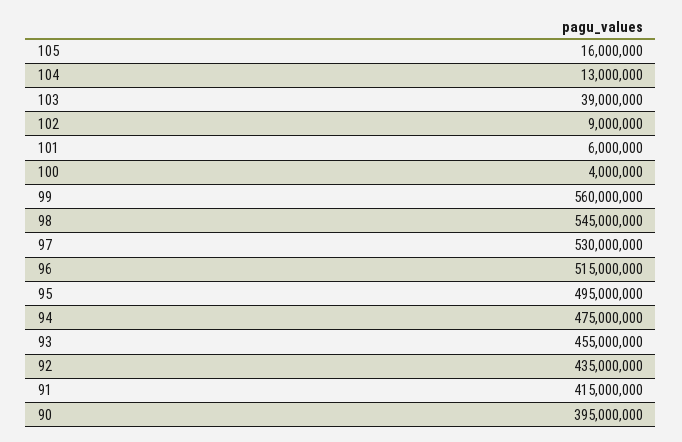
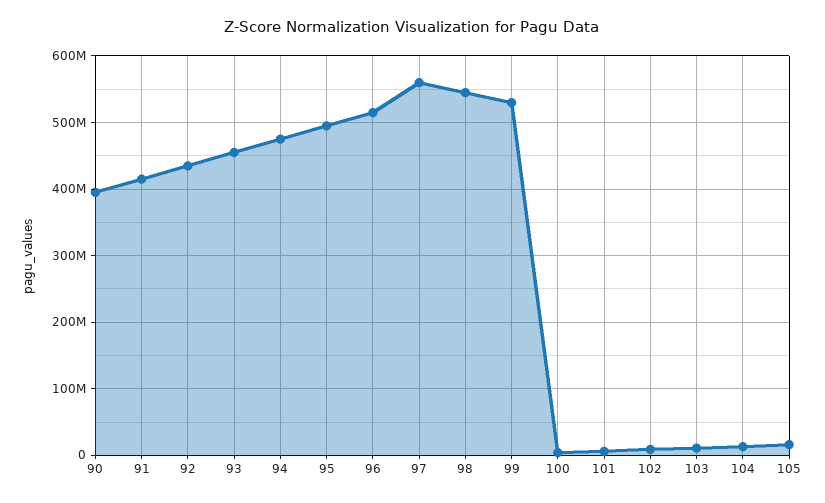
103: 39000000 -> 10000000
99: 560000000 -> 530000000
97: 530000000 -> 560000000

